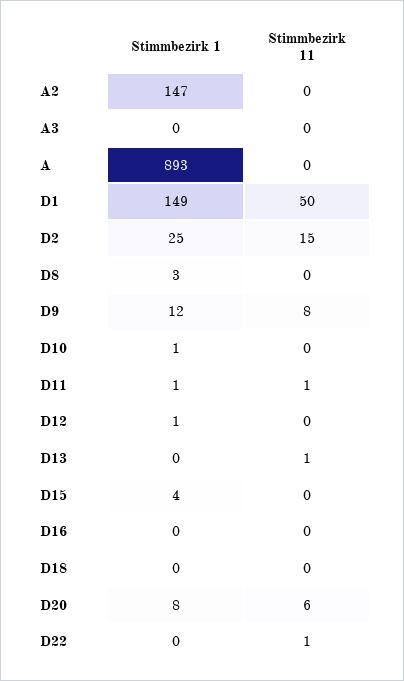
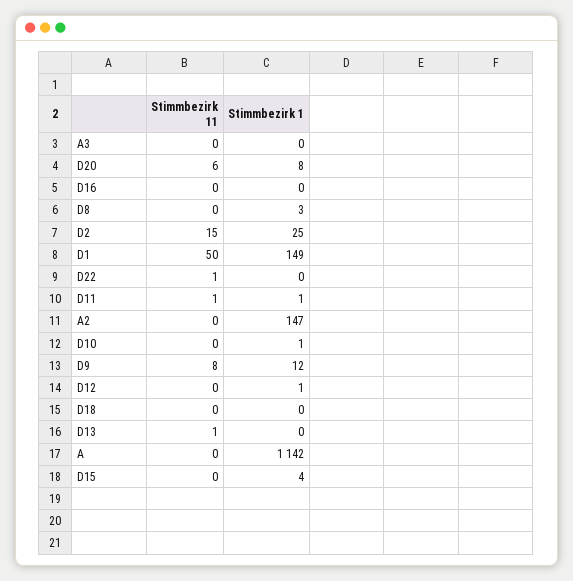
Stimmbezirk 1, A: 893 -> 1142

